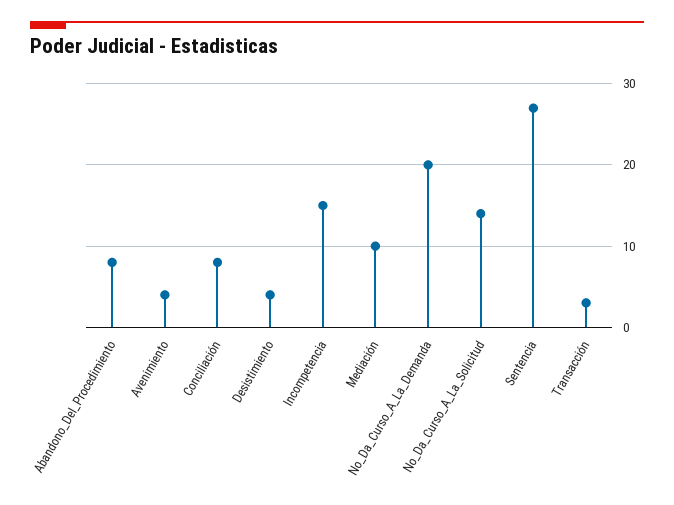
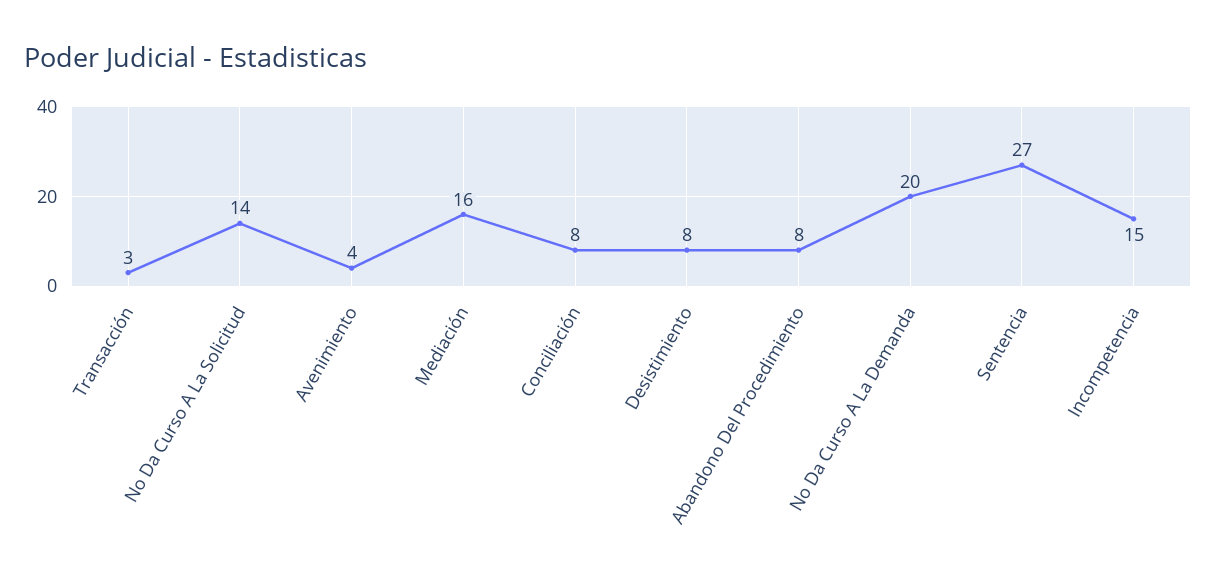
Desistimiento: 4 -> 8
Mediación: 10 -> 16

